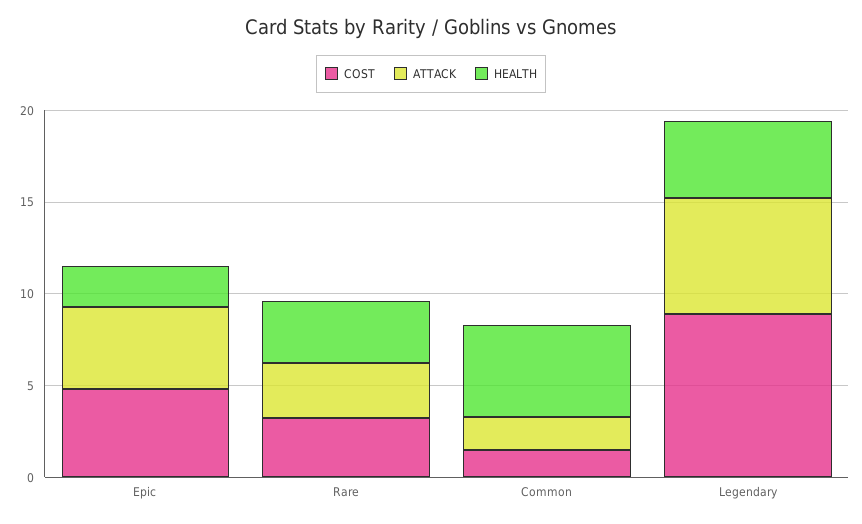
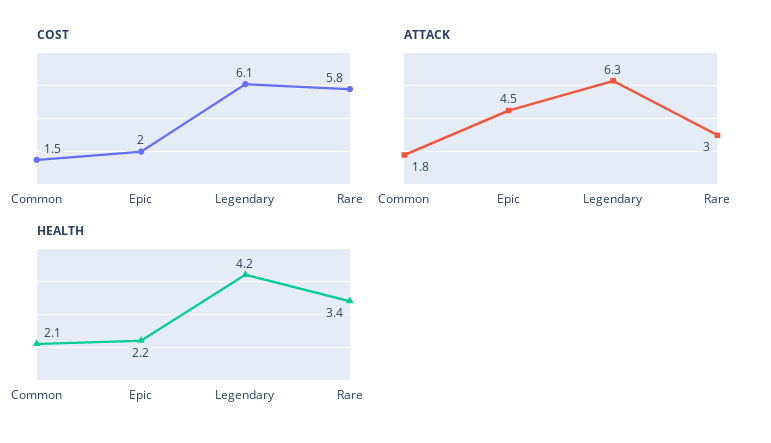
COST, Epic: 5 -> 2
COST, Rare: 3 -> 5.8
HEALTH, Common: 5 -> 2.1
COST, Legendary: 9 -> 6.1

